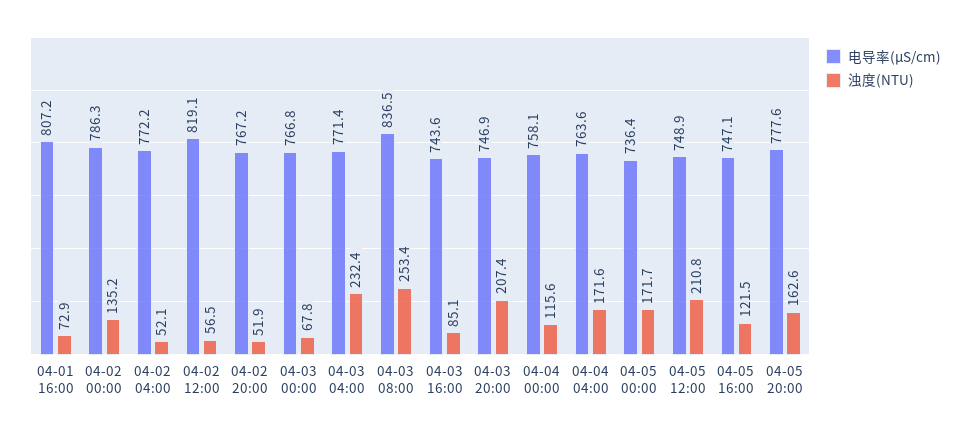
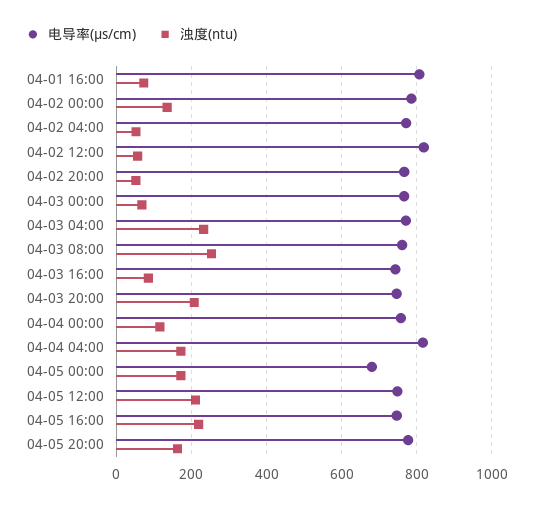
电导率(μS/cm), 04-03 08:00: 836.5 -> 760
电导率(μS/cm), 04-04 04:00: 763.6 -> 820
电导率(μS/cm), 04-05 00:00: 736.4 -> 680
浊度(NTU), 04-05 16:00: 121.5 -> 220

